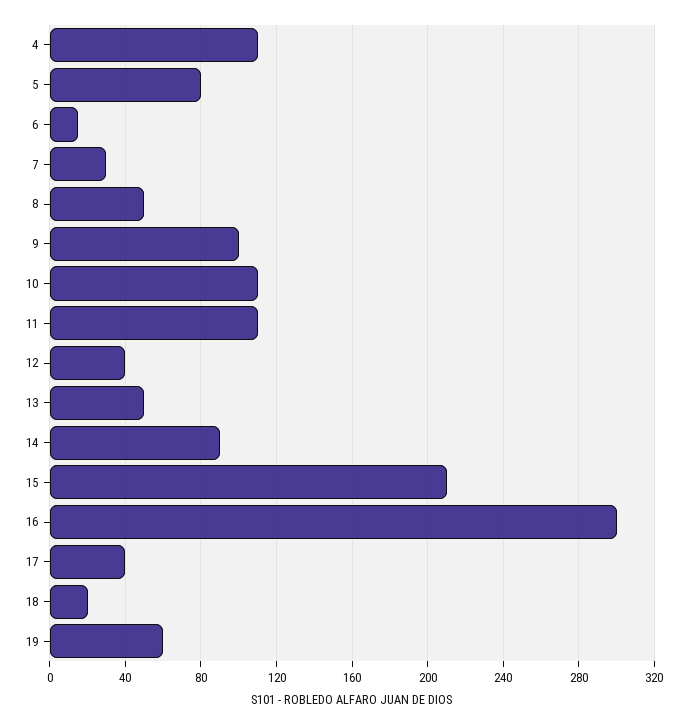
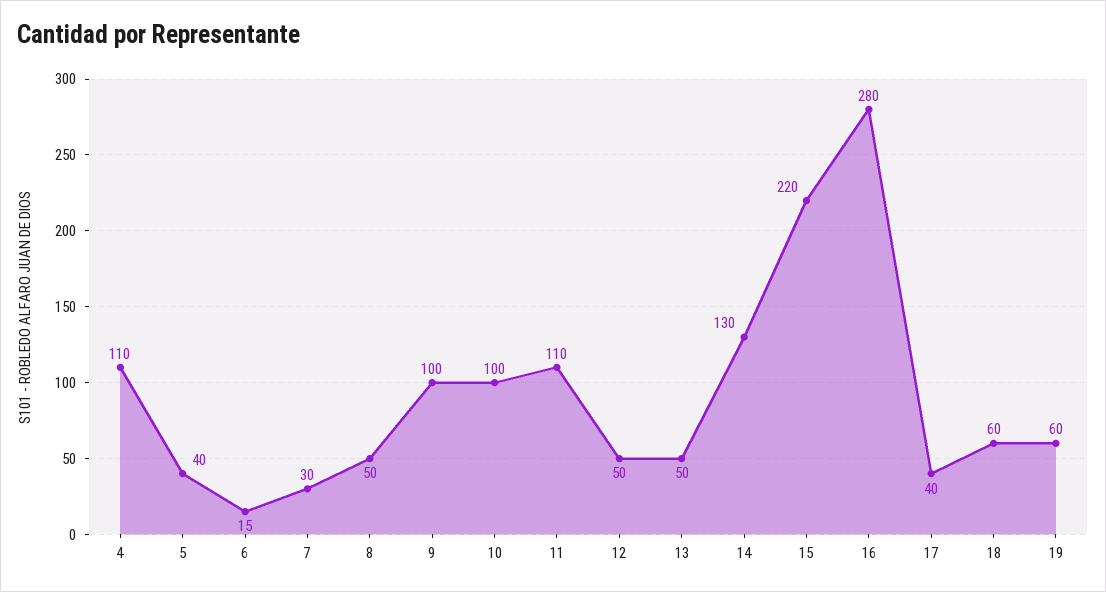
5: 80 -> 40
10: 110 -> 100
12: 40 -> 50
14: 90 -> 130
15: 210 -> 220
16: 300 -> 280
18: 20 -> 60

